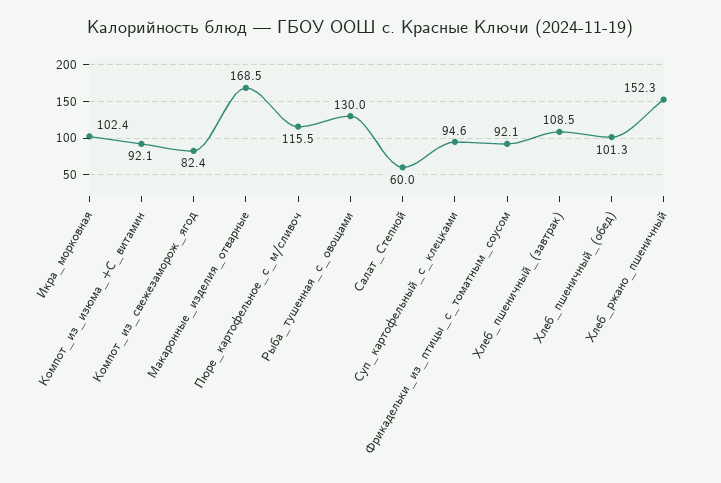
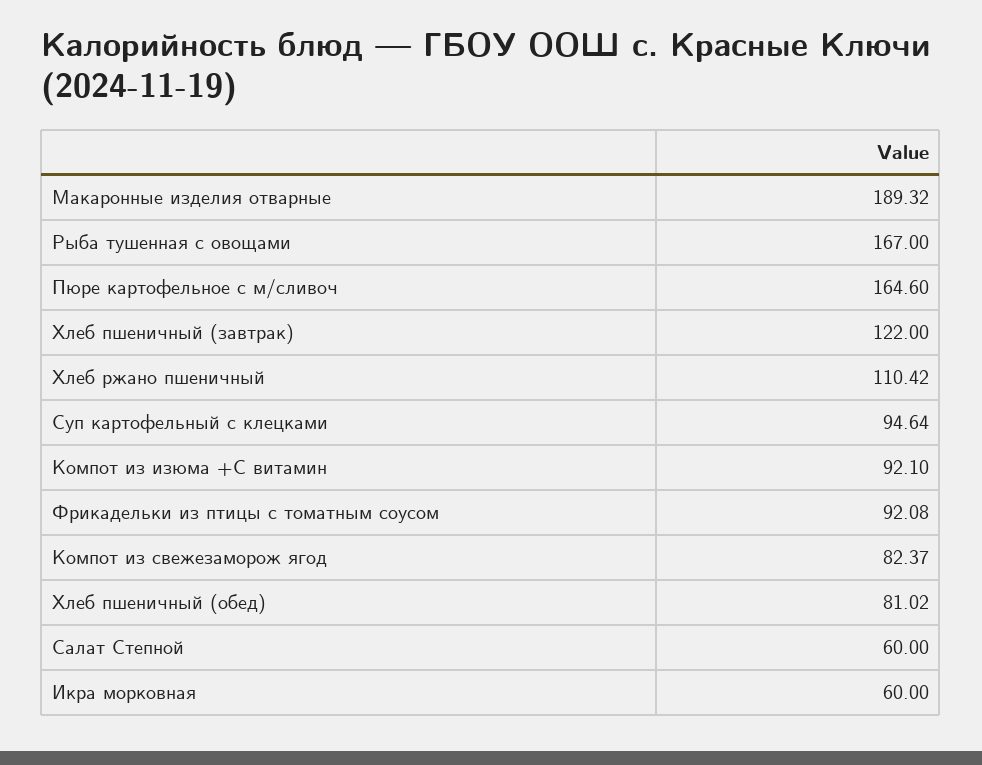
Икра_морковная: 102.4 -> 60
Макаронные_изделия_отварные: 168.5 -> 189.32
Пюре_картофельное_с_м/сливоч: 115.5 -> 164.6
Рыба_тушенная_с_овощами: 130 -> 167
Хлеб_пшеничный_(завтрак): 108.5 -> 122
Хлеб_пшеничный_(обед): 101.3 -> 81.02
Хлеб_ржано_пшеничный: 152.3 -> 110.42

